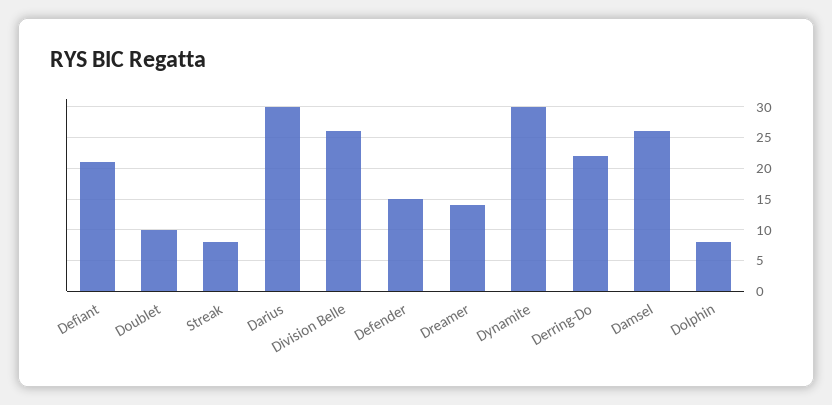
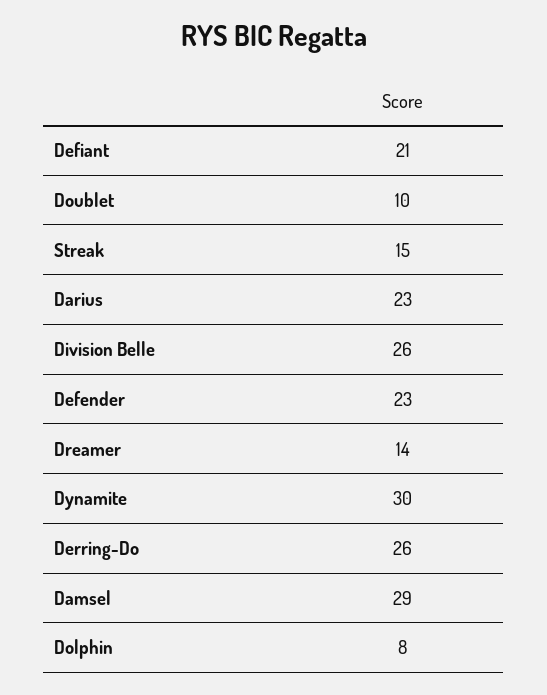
Streak: 8 -> 15
Darius: 30 -> 23
Defender: 15 -> 23
Derring-Do: 22 -> 26
Damsel: 26 -> 29

